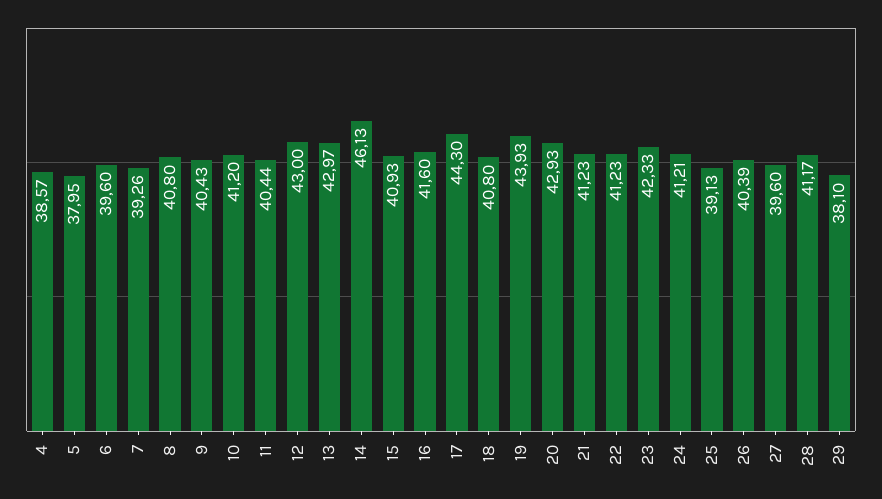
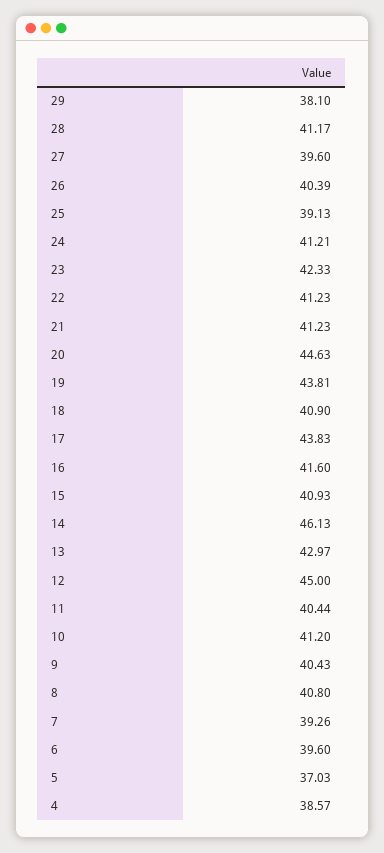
5: 37.95 -> 37.03
12: 43 -> 45
17: 44.3 -> 43.83
18: 40.8 -> 40.9
19: 43.93 -> 43.81
20: 42.93 -> 44.63

